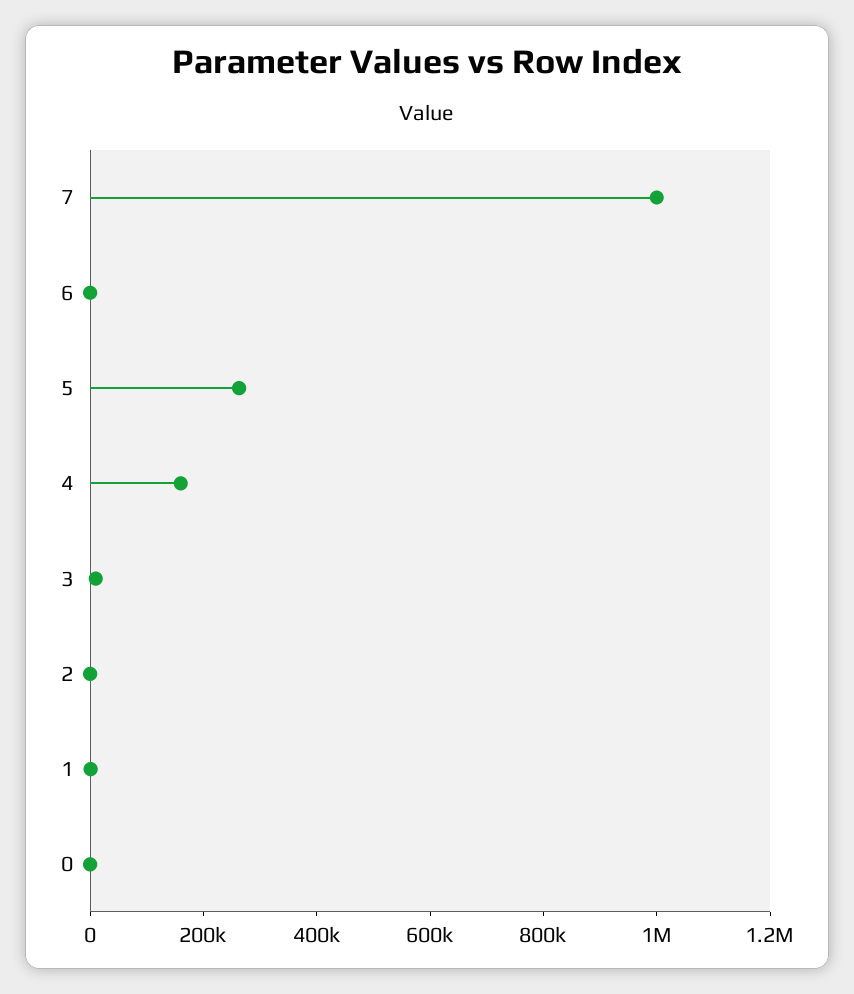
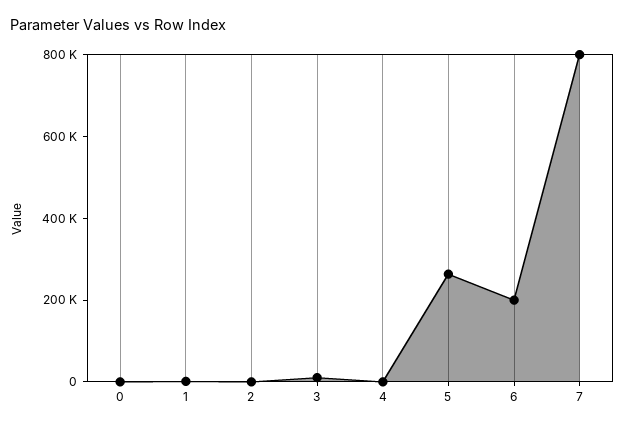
7: 1000000 -> 800000
6: 0 -> 200000
4: 150000 -> 0

